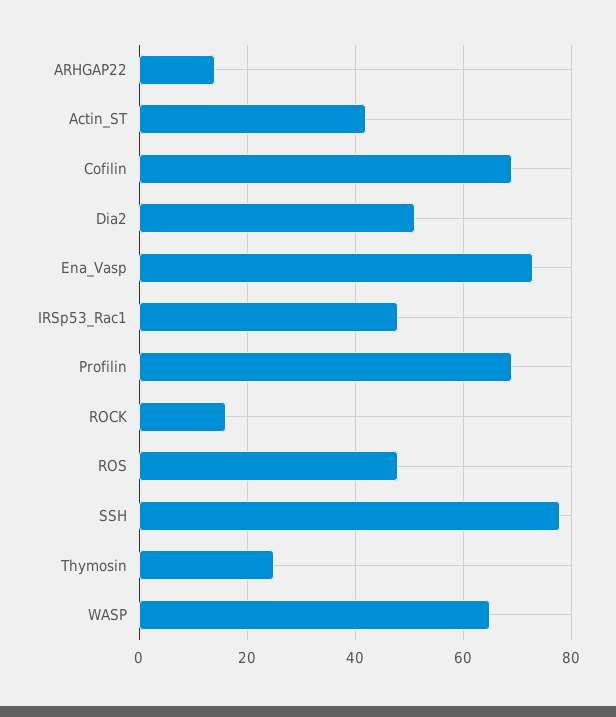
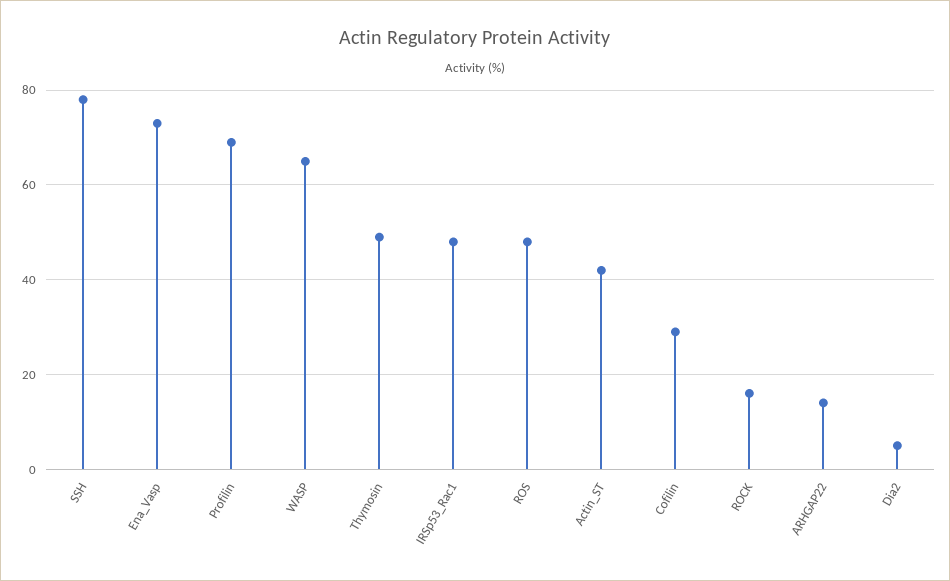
Cofilin: 70 -> 30
Dia2: 50 -> 5
Thymosin: 25 -> 50

